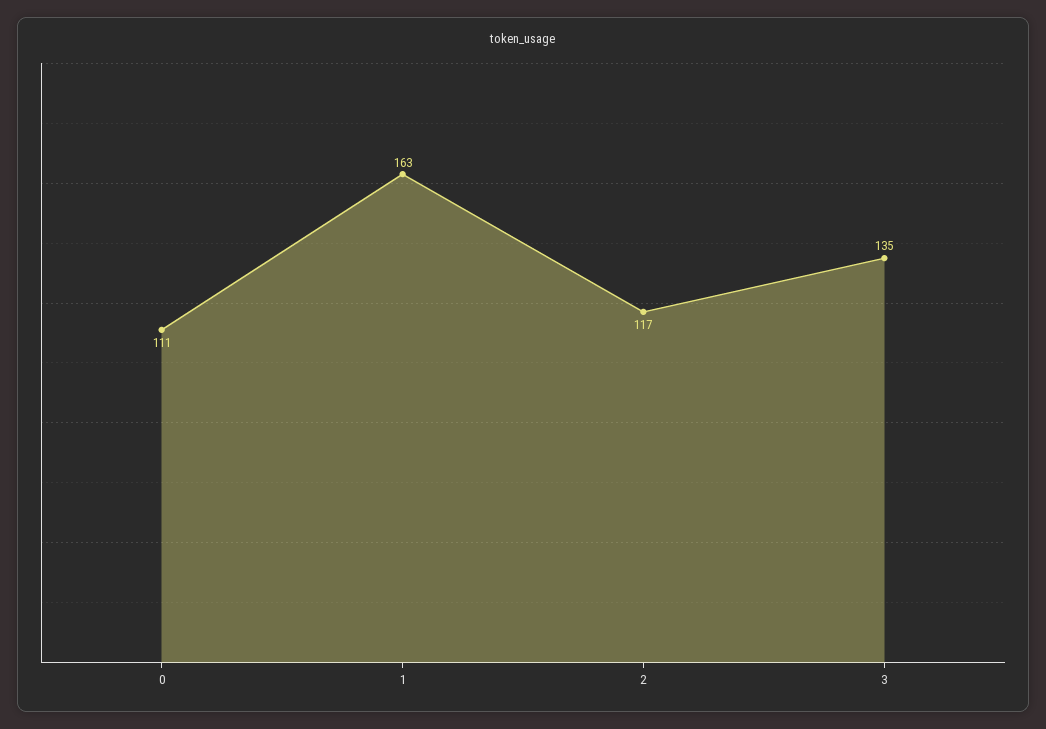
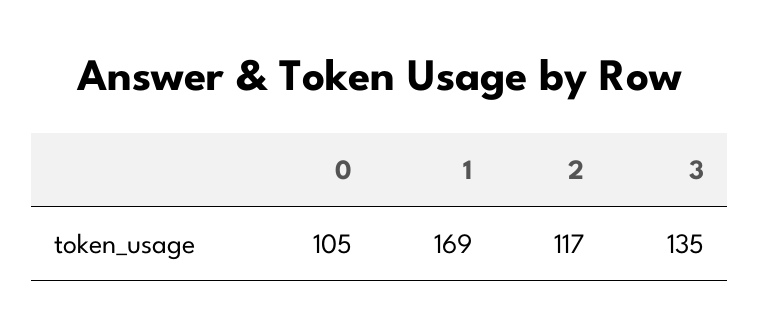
0: 111 -> 105
1: 163 -> 169

